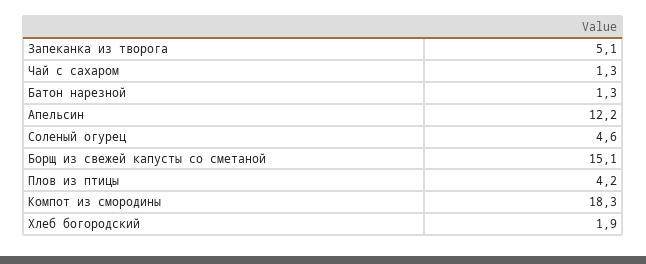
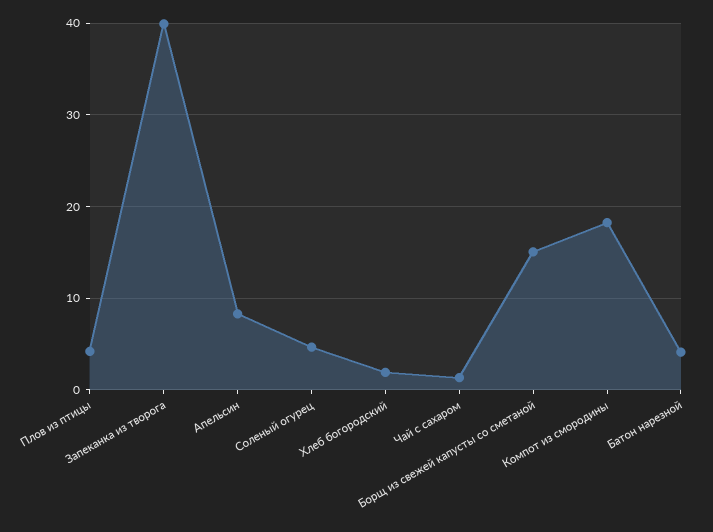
Запеканка из творога: 5.1 -> 40
Батон нарезной: 1.3 -> 4
Апельсин: 12.2 -> 8

